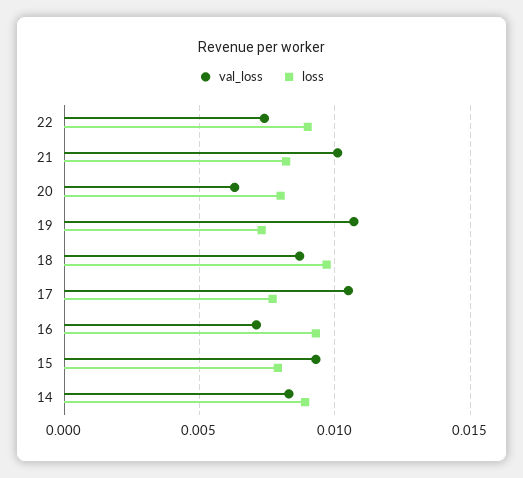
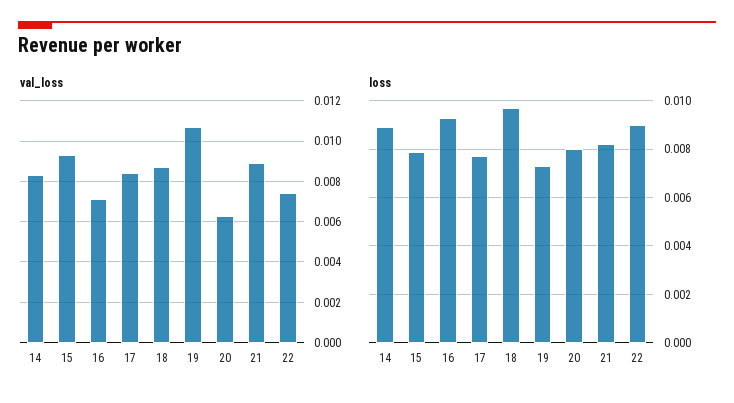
val_loss, 21: 0.01 -> 0.009
val_loss, 17: 0.0105 -> 0.0085

